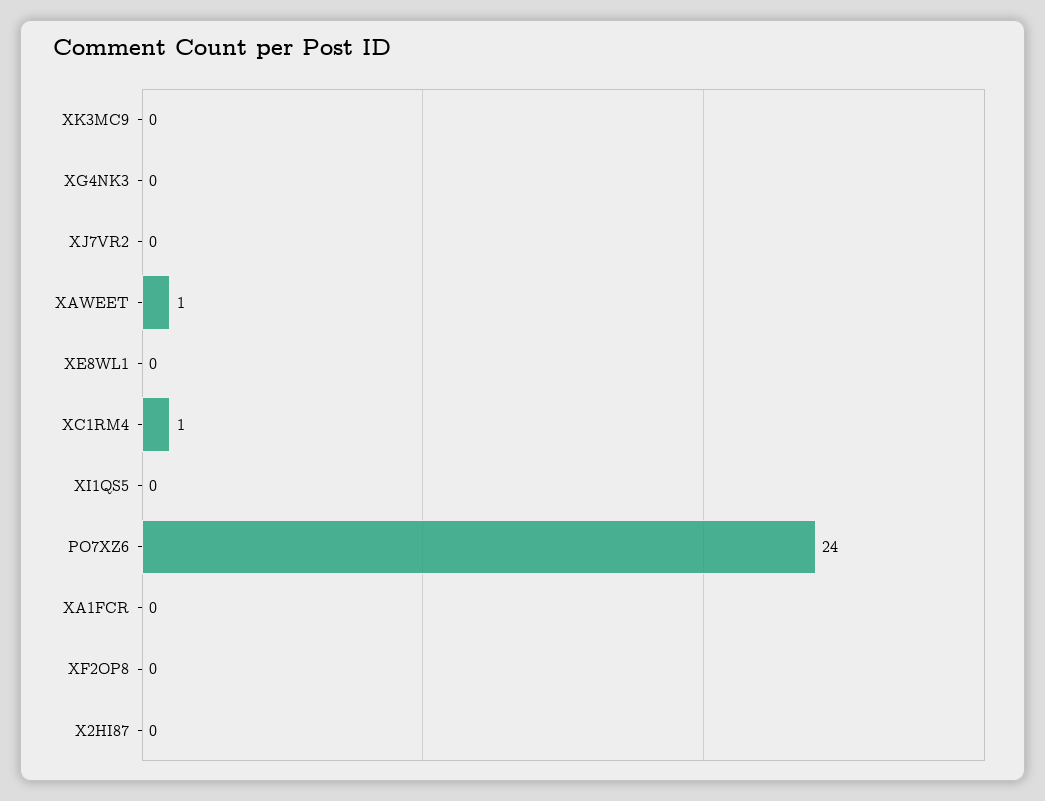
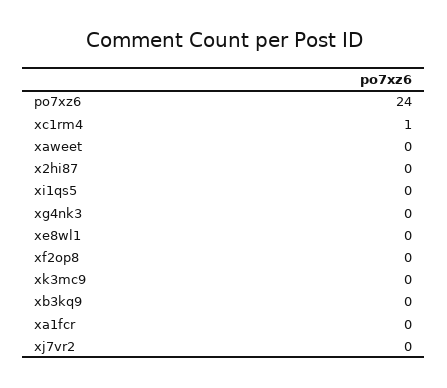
XAWEET: 1 -> 0
xb3kq9: none -> 0

